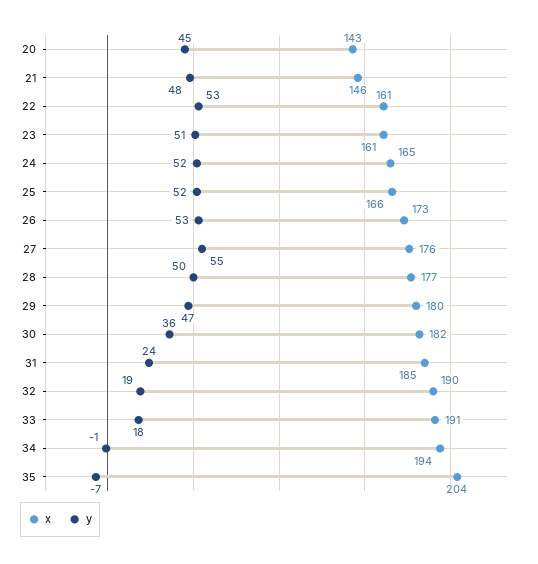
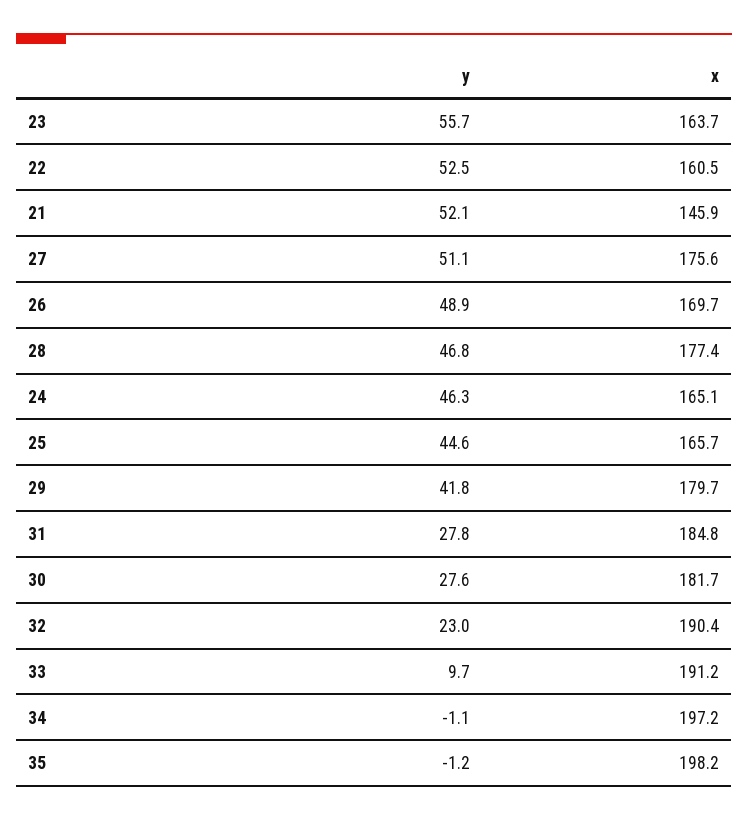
x, 20: 143 -> none
y, 20: 45 -> none
y, 21: 48 -> 52.1
x, 23: 161 -> 163.7
y, 23: 51 -> 55.7
y, 24: 52 -> 46.3
y, 25: 52 -> 44.6
x, 26: 173 -> 169.7
y, 26: 53 -> 48.9
y, 27: 55 -> 51.1
y, 28: 50 -> 46.8
y, 29: 47 -> 41.8
y, 30: 36 -> 27.6
y, 31: 24 -> 27.8
y, 32: 19 -> 23
y, 33: 18 -> 9.7
x, 34: 194 -> 197.2
x, 35: 204 -> 198.2
y, 35: -7 -> -1.2

